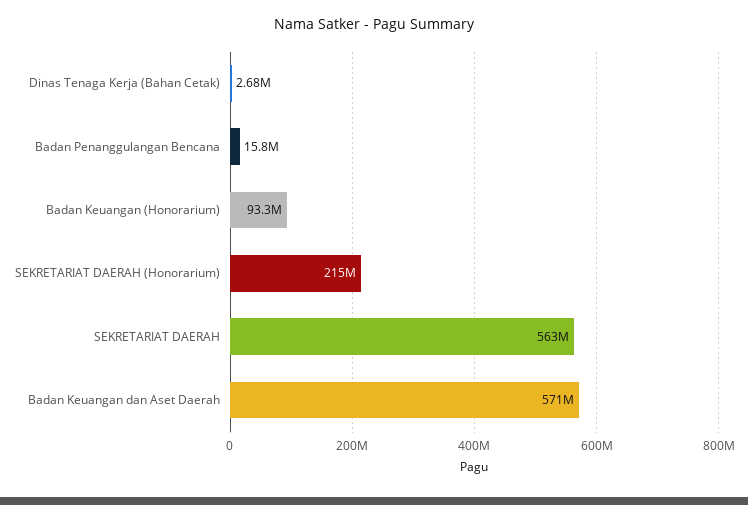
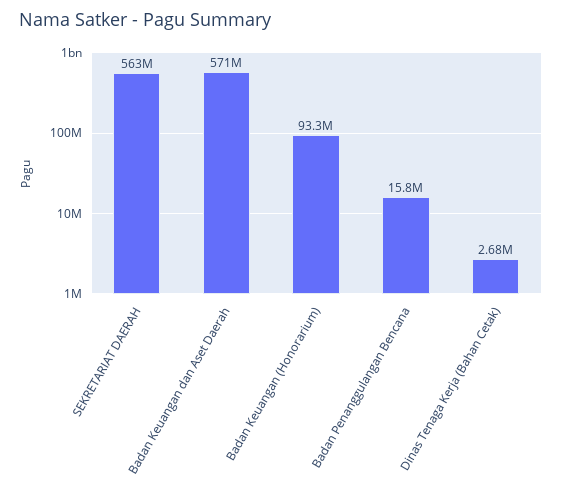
SEKRETARIAT DAERAH (Honorarium): 215000000 -> none

